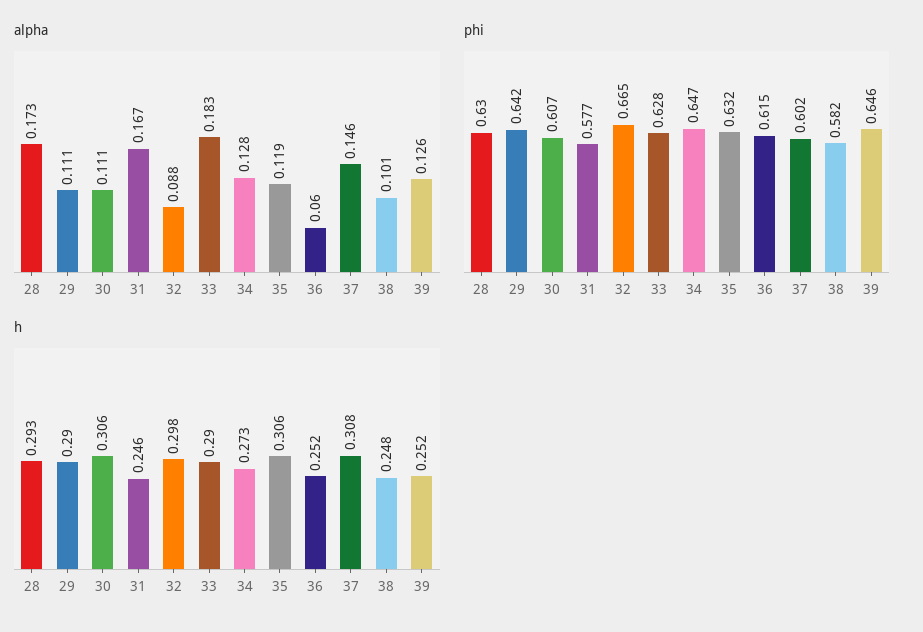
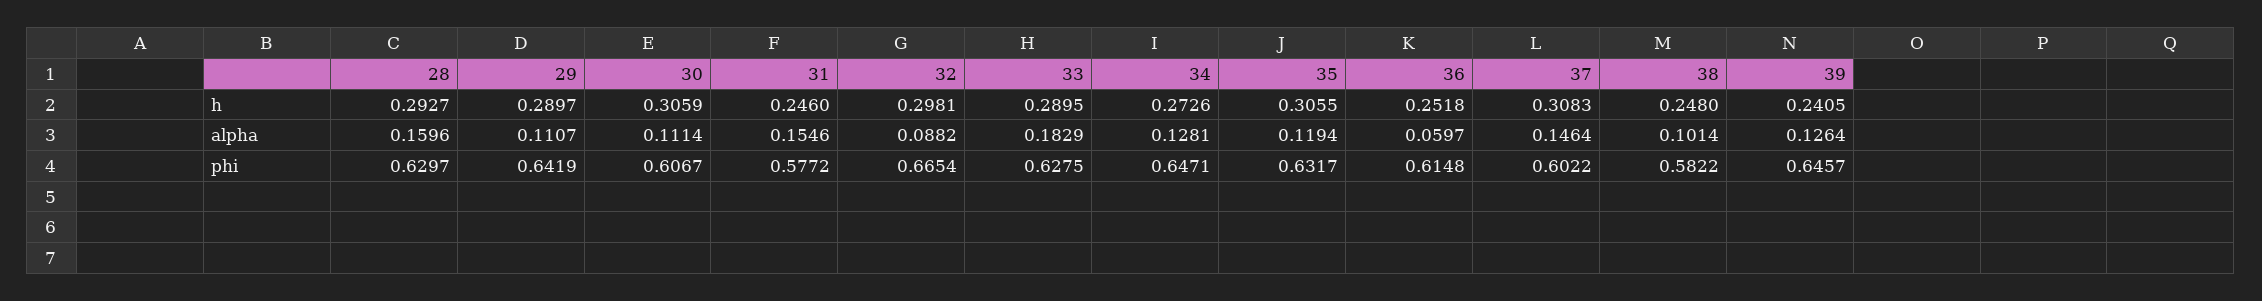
alpha, 28: 0.173 -> 0.1596
alpha, 31: 0.167 -> 0.1546
h, 39: 0.252 -> 0.2405

